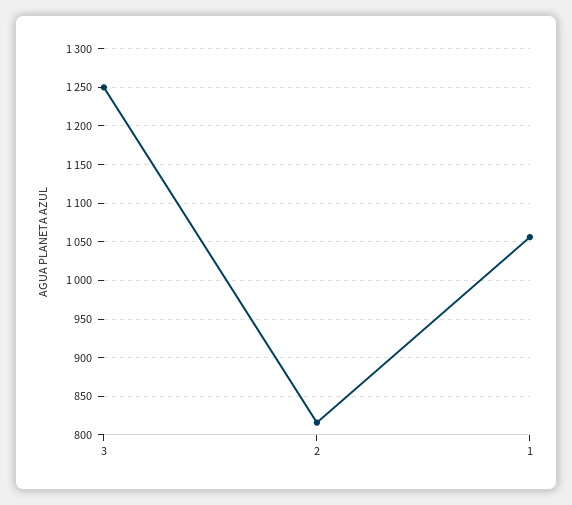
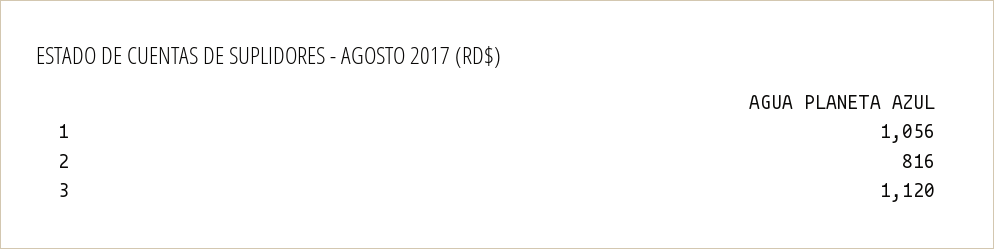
3: 1250 -> 1120

